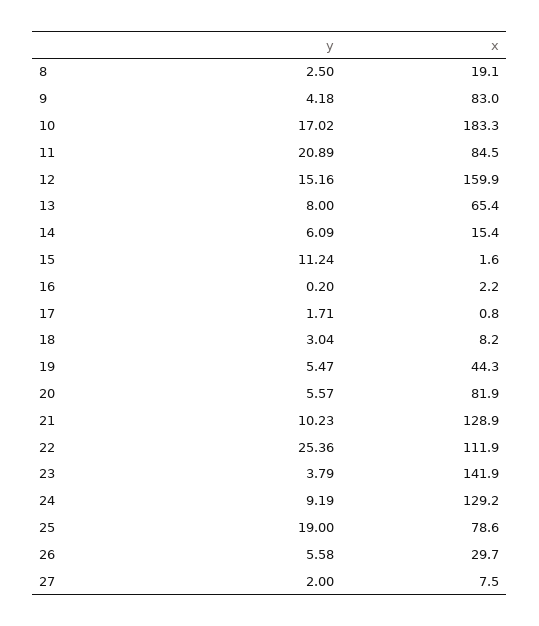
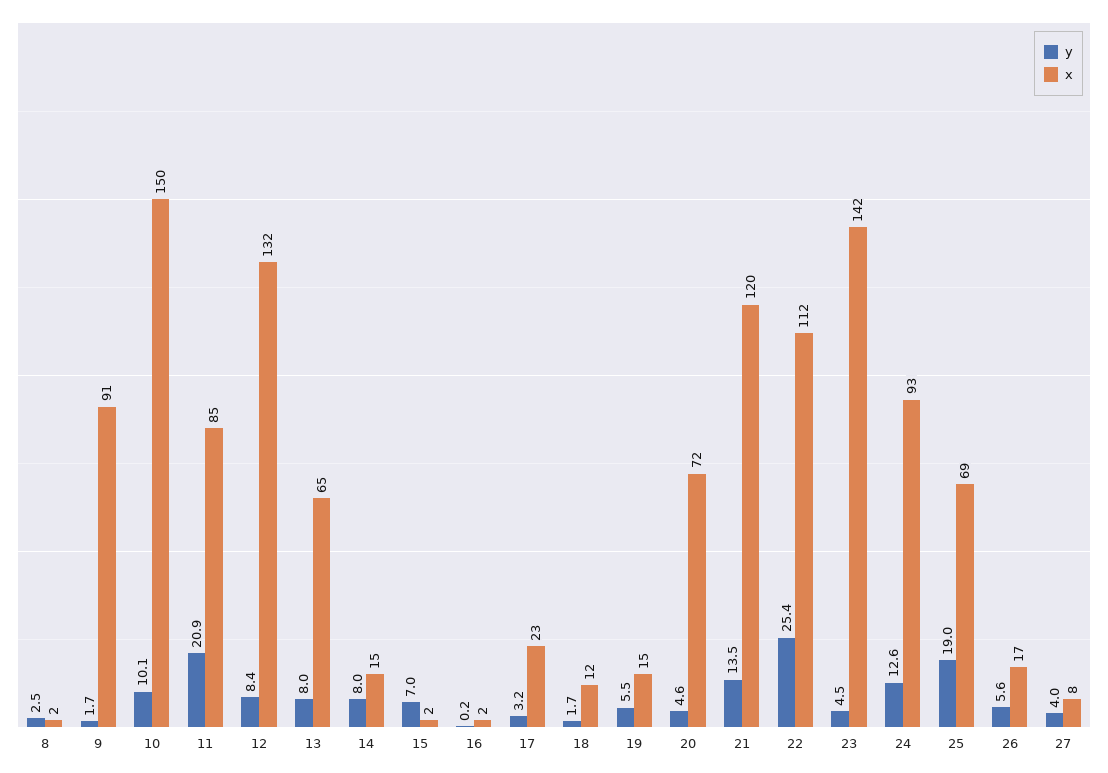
x, 8: 19.1 -> 2
y, 9: 4.18 -> 1.7
x, 9: 83 -> 91
y, 10: 17.02 -> 10.1
x, 10: 183.3 -> 150
y, 12: 15.16 -> 8.4
x, 12: 159.9 -> 132
y, 14: 6.09 -> 8
y, 15: 11.24 -> 7
y, 17: 1.71 -> 3.2
x, 17: 0.8 -> 23
y, 18: 3.04 -> 1.7
x, 18: 8.2 -> 12
x, 19: 44.3 -> 15
y, 20: 5.57 -> 4.6
x, 20: 81.9 -> 72
y, 21: 10.23 -> 13.5
x, 21: 128.9 -> 120
y, 23: 3.79 -> 4.5
y, 24: 9.19 -> 12.6
x, 24: 129.2 -> 93
x, 25: 78.6 -> 69
x, 26: 29.7 -> 17
y, 27: 2 -> 4

